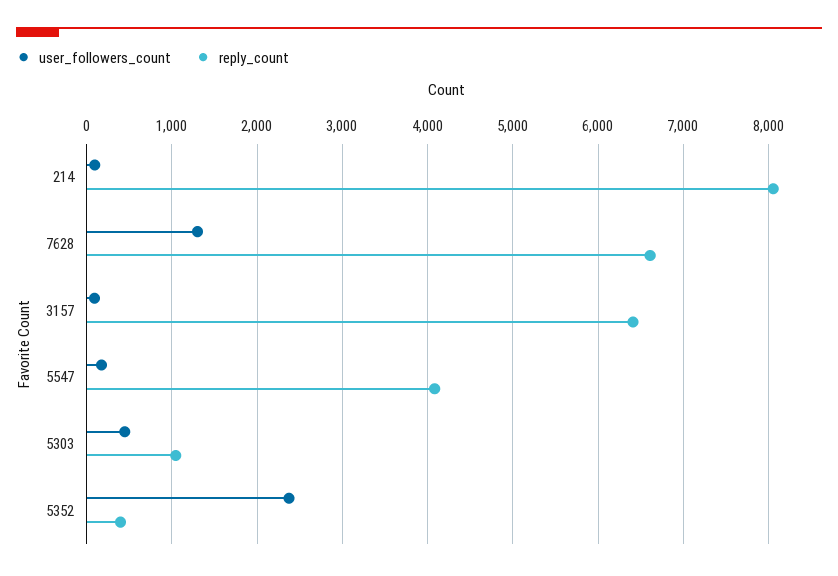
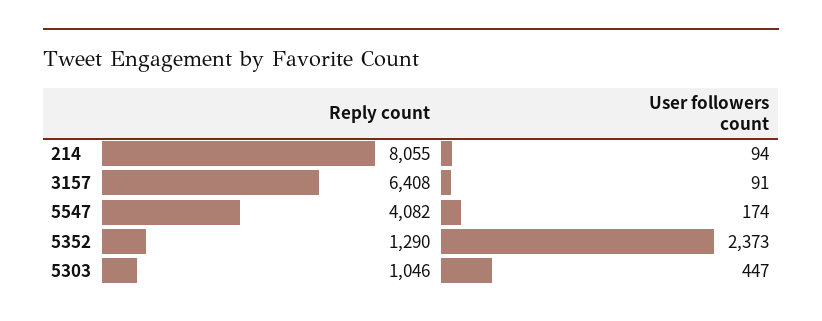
user_followers_count, 7628: 1300 -> none
reply_count, 7628: 6600 -> none
reply_count, 5352: 400 -> 1290

